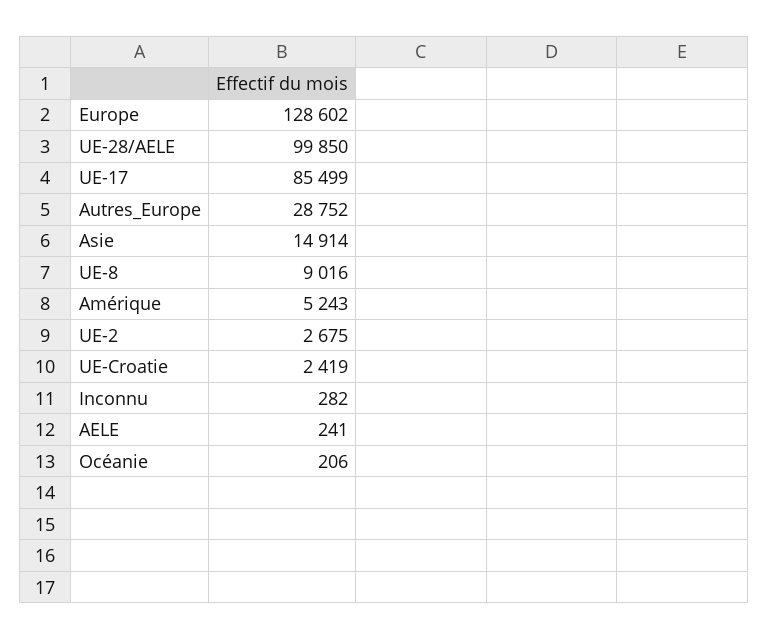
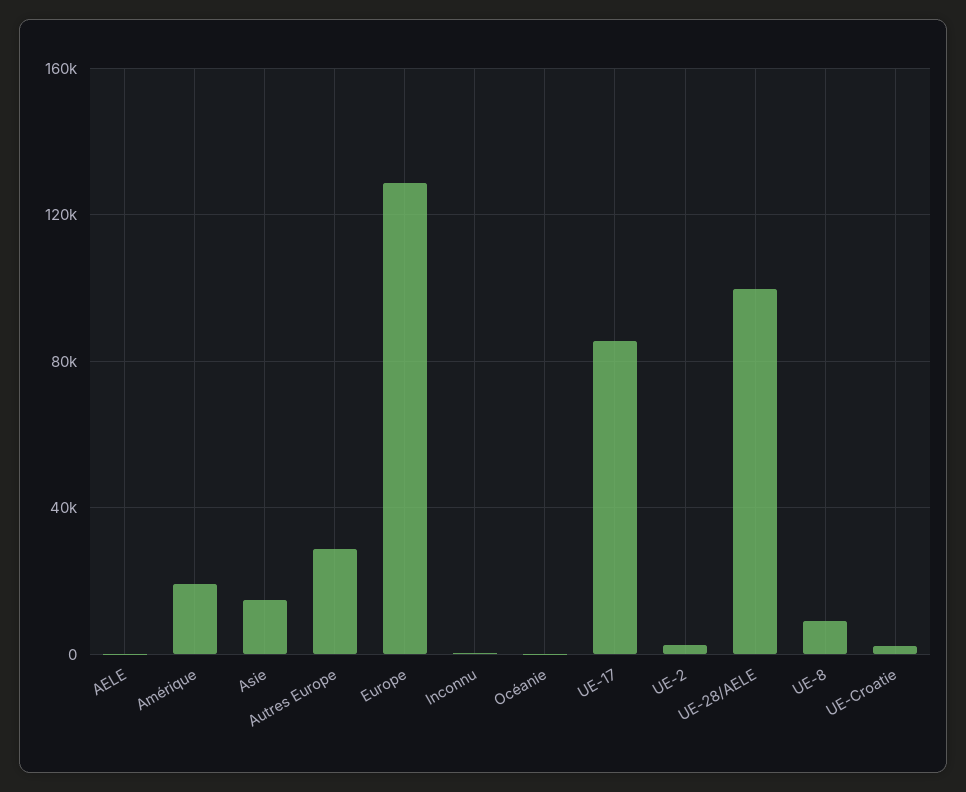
Amérique: 5243 -> 20000

